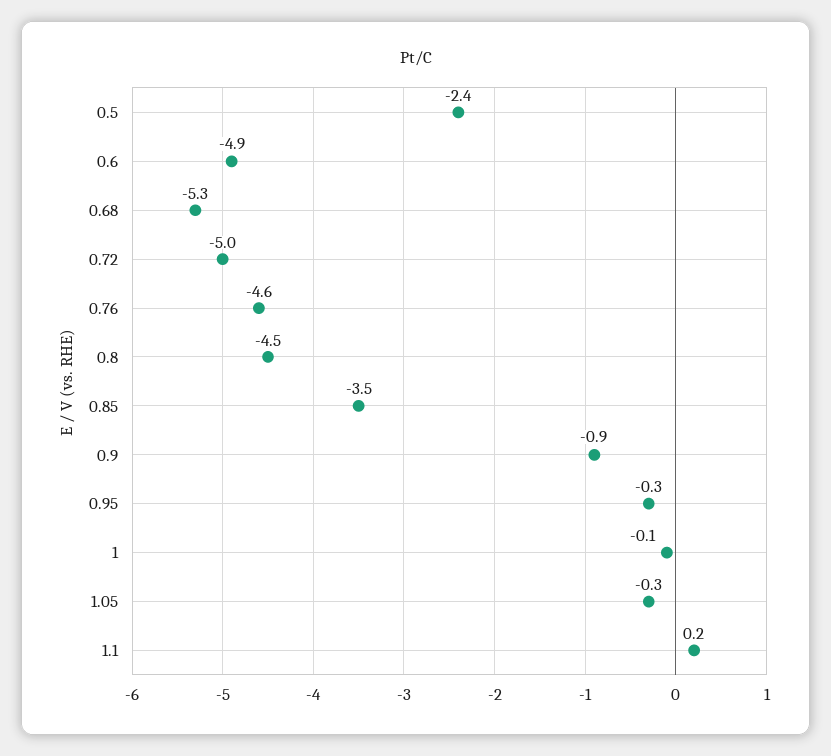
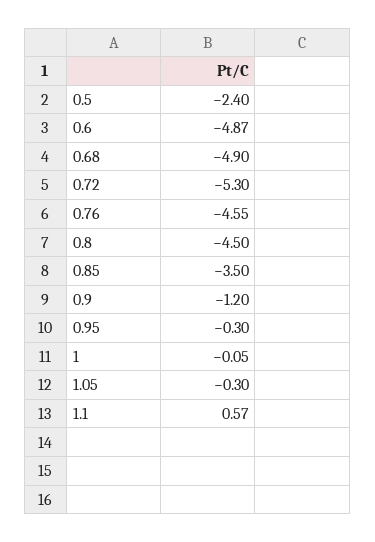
0.68: -5.3 -> -4.9
0.72: -5 -> -5.3
0.9: -0.9 -> -1.2
1.1: 0.2 -> 0.57

